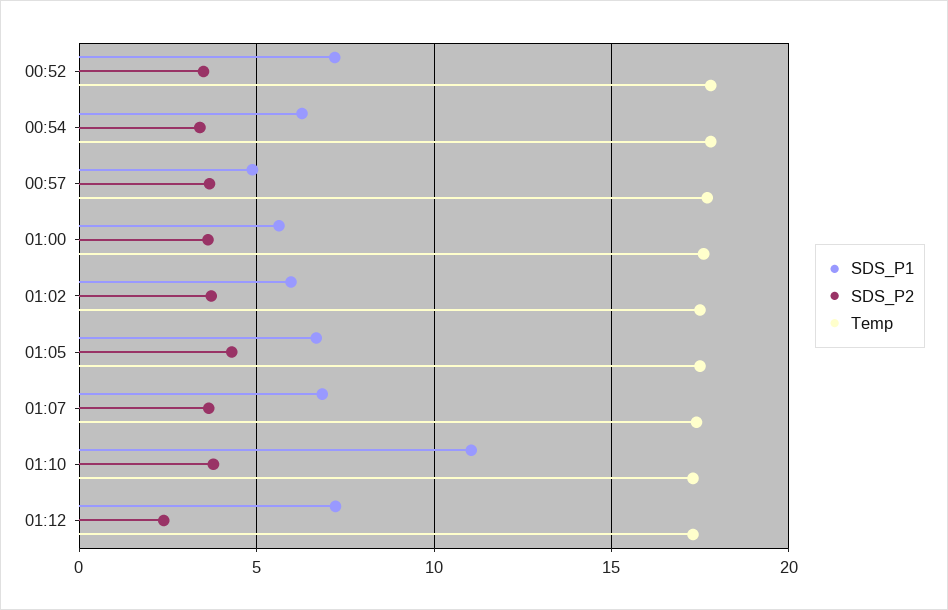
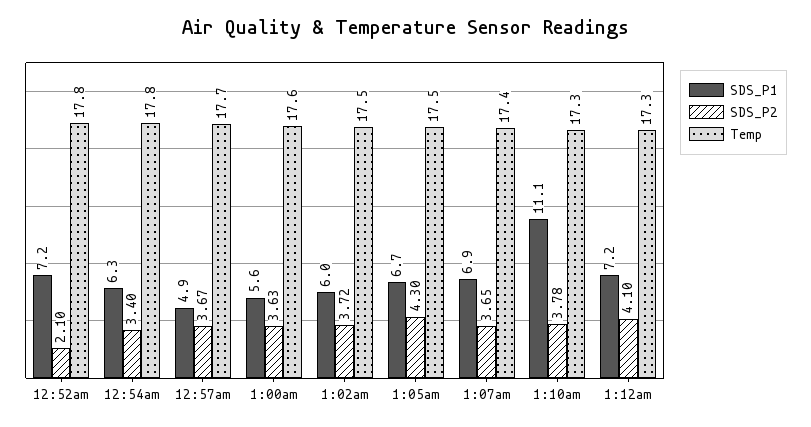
SDS_P2, 00:52: 3.5 -> 2.1
SDS_P2, 01:12: 2.5 -> 4.1

